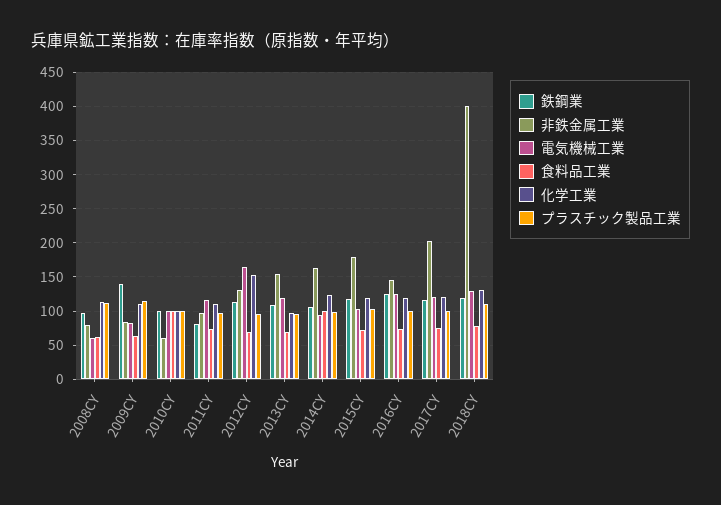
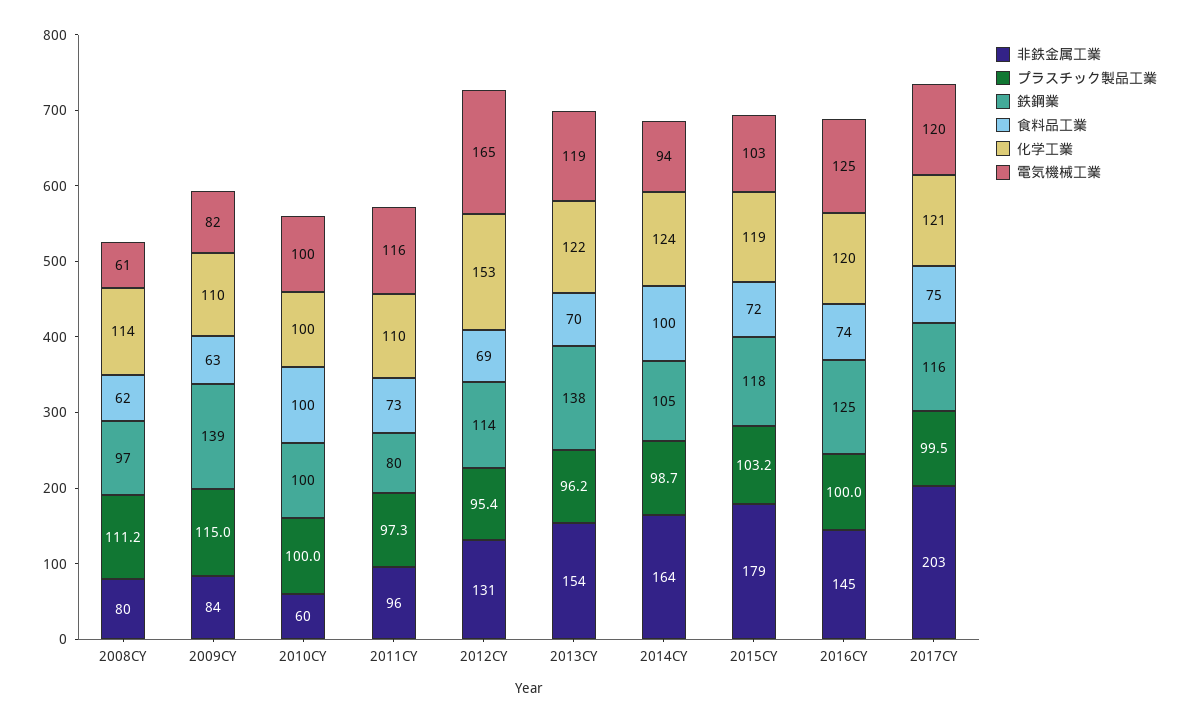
鉄鋼業, 2013CY: 110 -> 138
化学工業, 2013CY: 100 -> 122
鉄鋼業, 2018CY: 120 -> none
非鉄金属工業, 2018CY: 400 -> none
電気機械工業, 2018CY: 130 -> none
食料品工業, 2018CY: 80 -> none
化学工業, 2018CY: 130 -> none
プラスチック製品工業, 2018CY: 110 -> none

